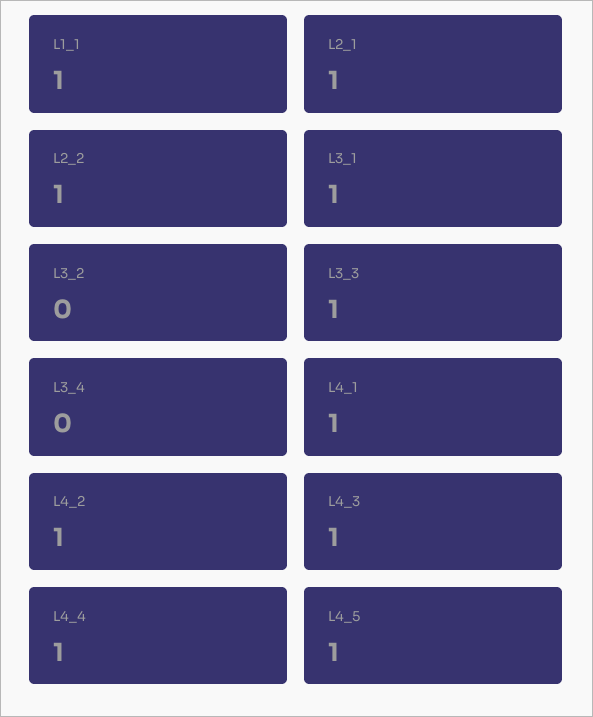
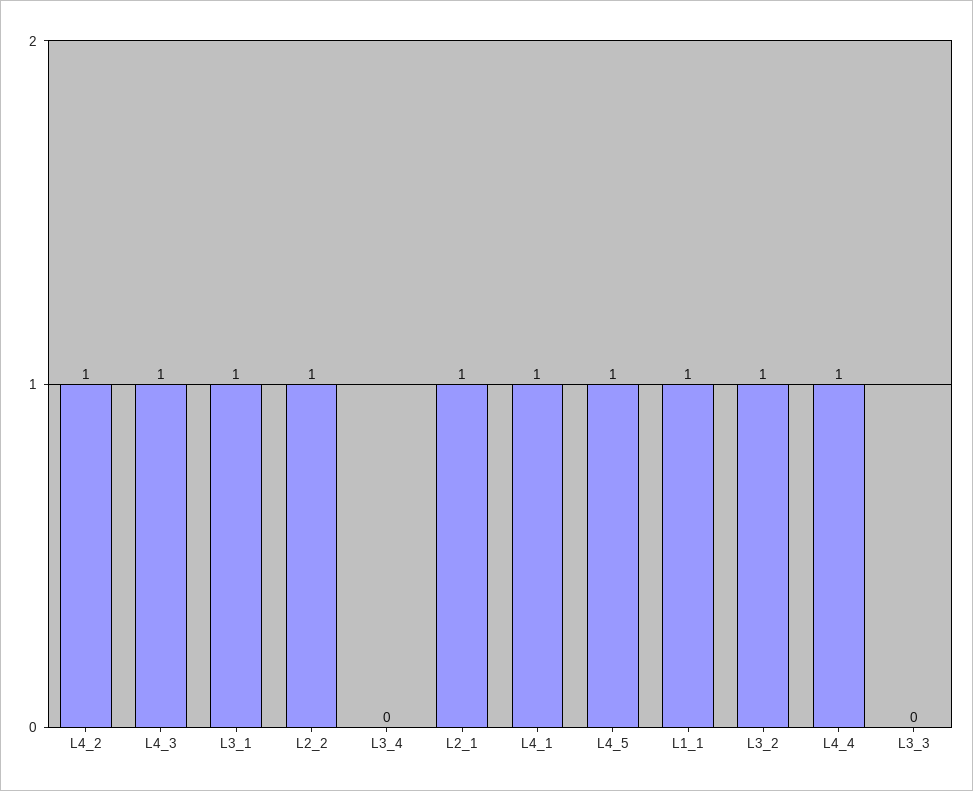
L3_2: 0 -> 1
L3_3: 1 -> 0

